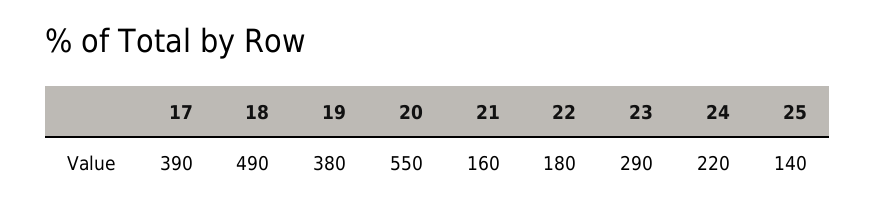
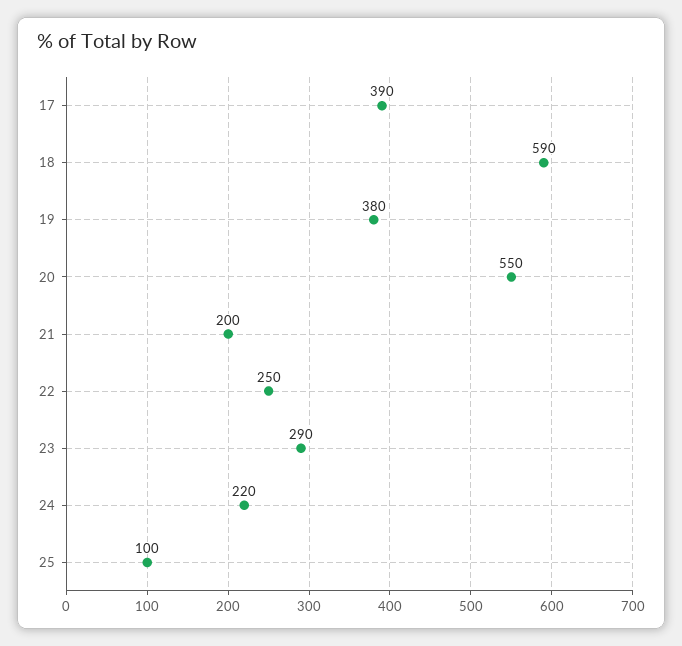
18: 490 -> 590
21: 160 -> 200
22: 180 -> 250
25: 140 -> 100

